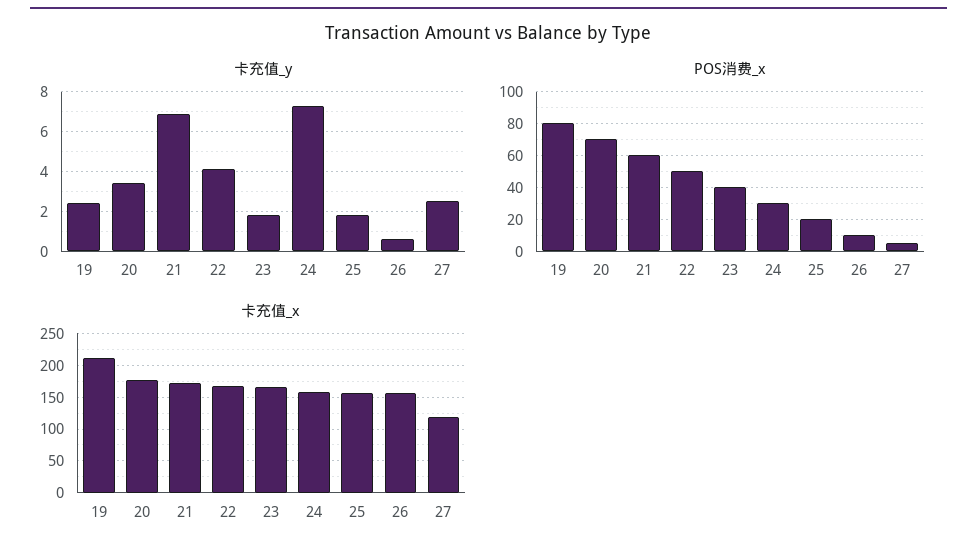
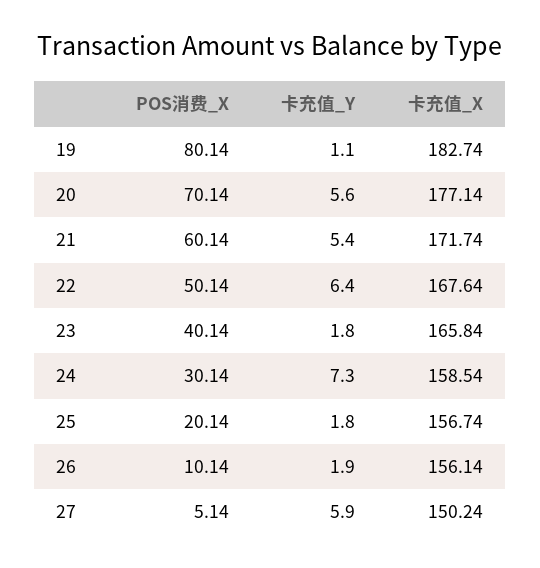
卡充值_y, 19: 2.5 -> 1.1
卡充值_y, 20: 3.5 -> 5.6
卡充值_y, 21: 7 -> 5.4
卡充值_y, 22: 4 -> 6.4
卡充值_y, 26: 0.5 -> 1.9
卡充值_y, 27: 2.5 -> 5.9
卡充值_x, 19: 210 -> 182.74
卡充值_x, 27: 120 -> 150.24

